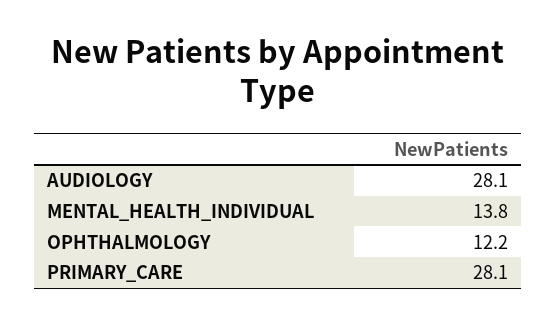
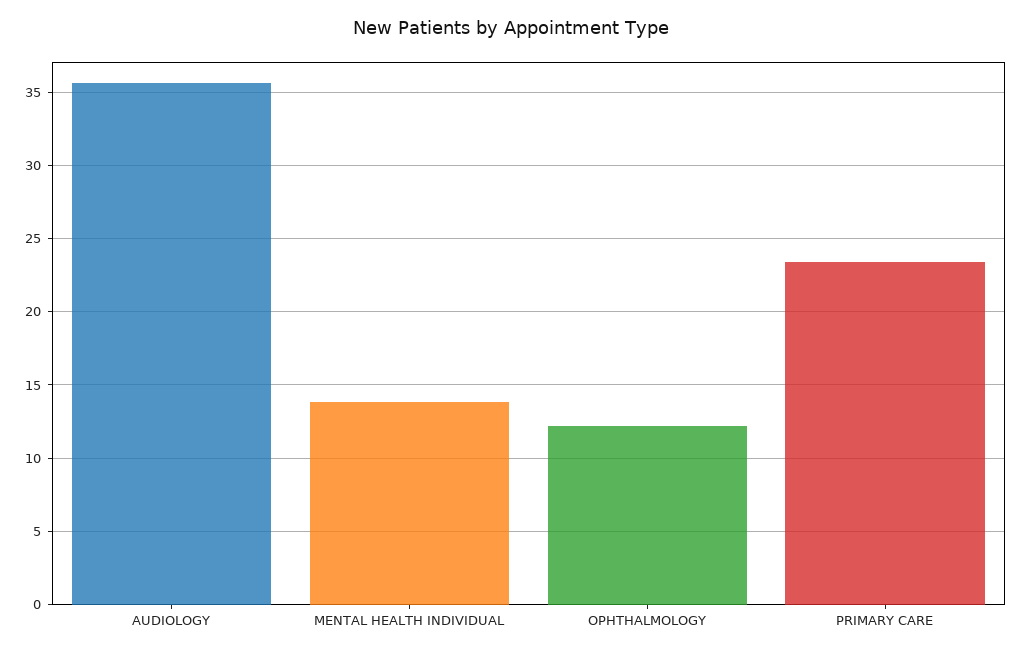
AUDIOLOGY: 28.1 -> 35.5
PRIMARY_CARE: 28.1 -> 23.5

